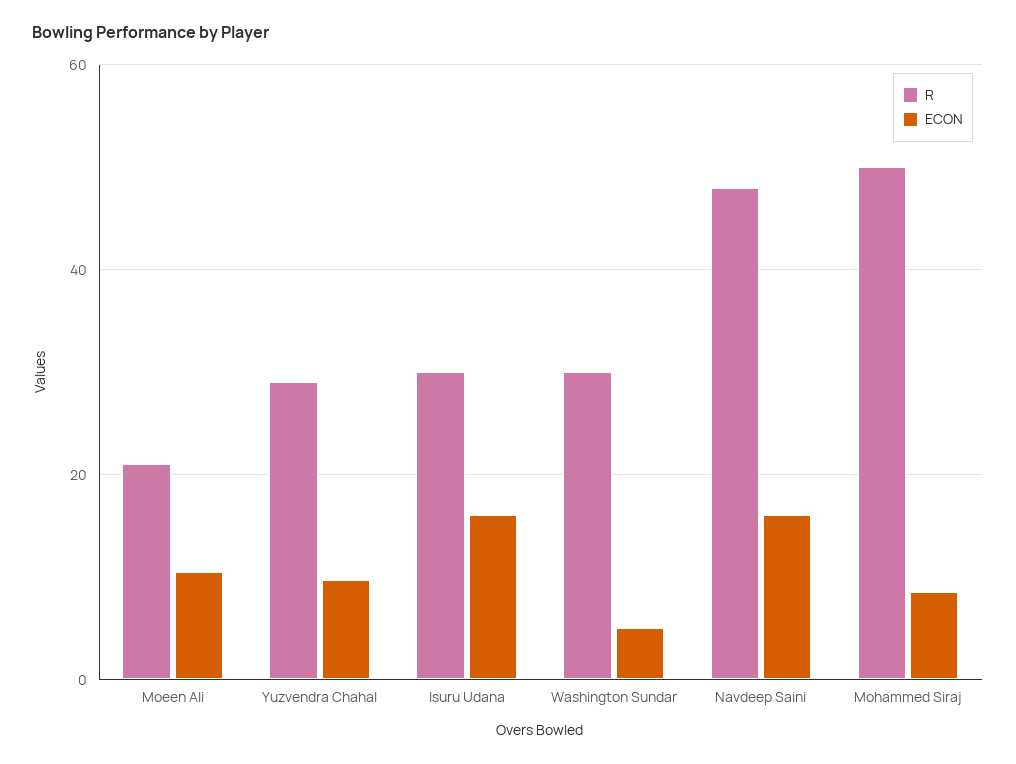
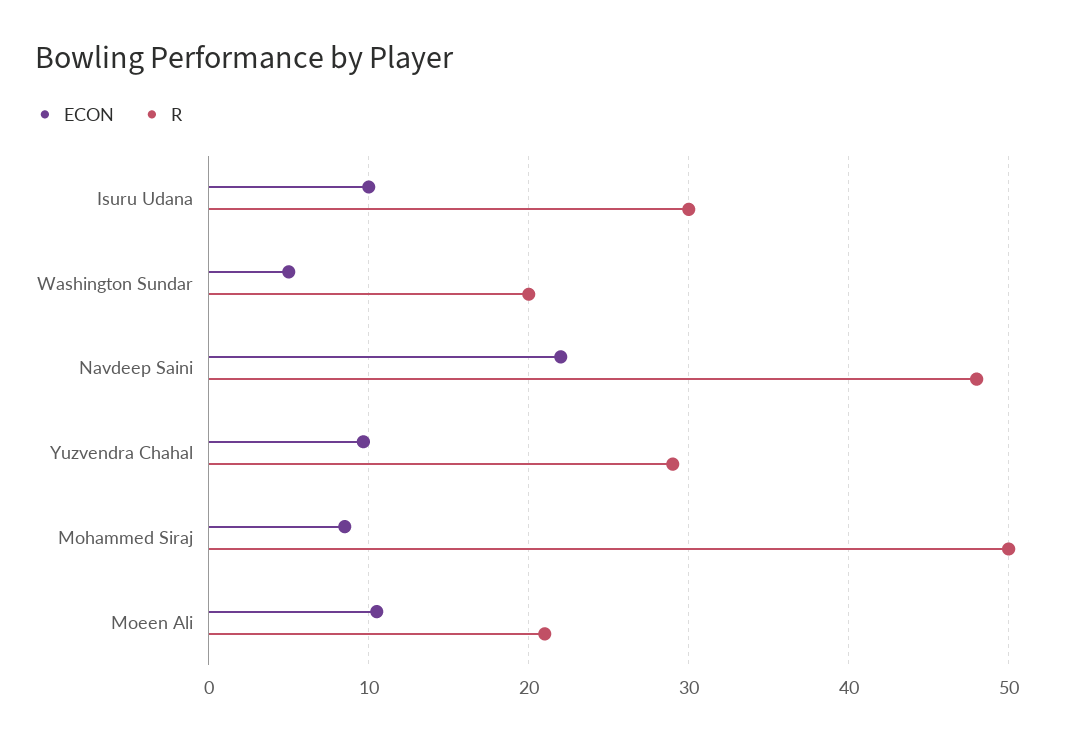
ECON, Isuru Udana: 16 -> 10
R, Washington Sundar: 30 -> 20
ECON, Navdeep Saini: 16 -> 22

